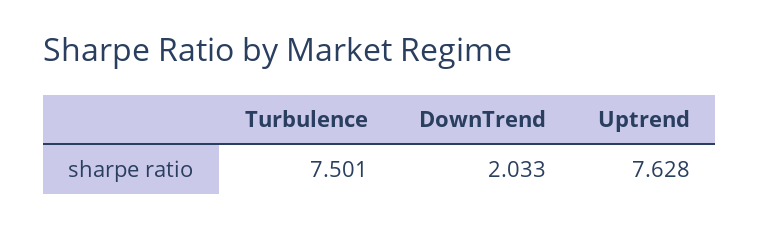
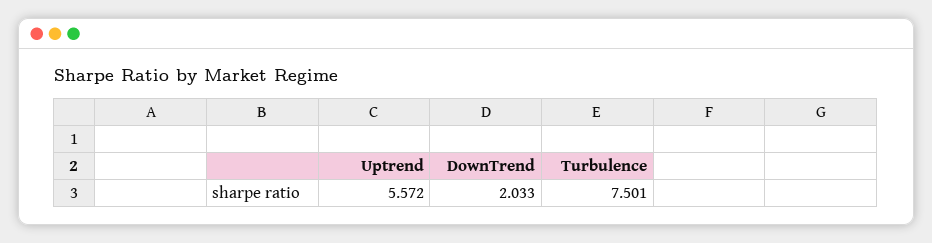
Uptrend: 7.628 -> 5.572

